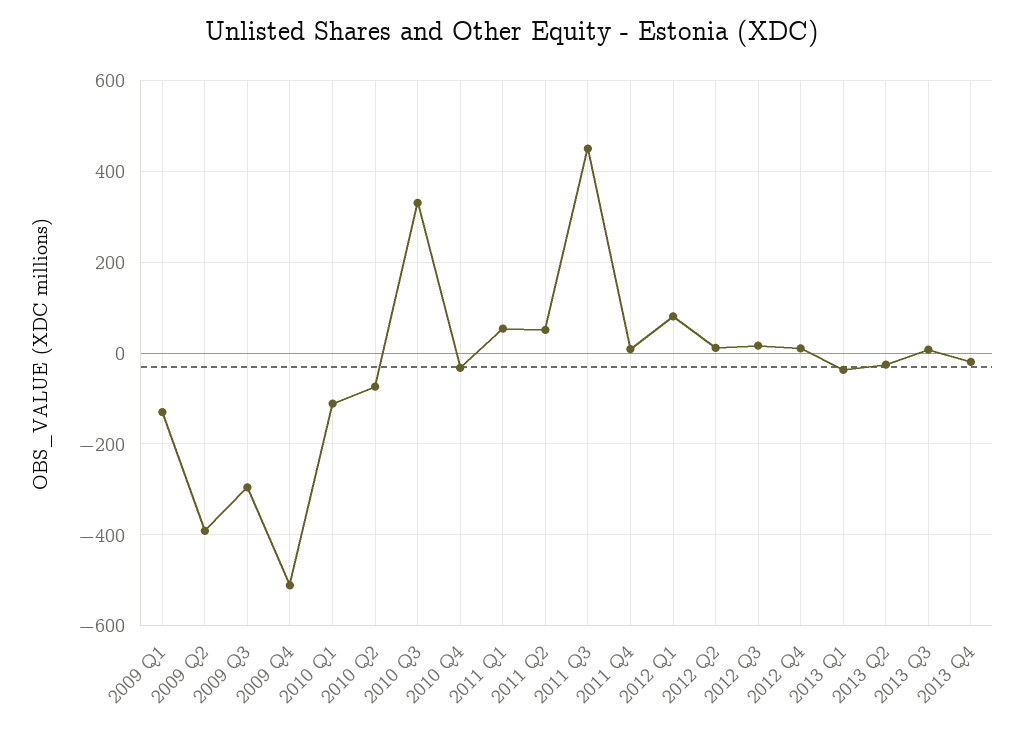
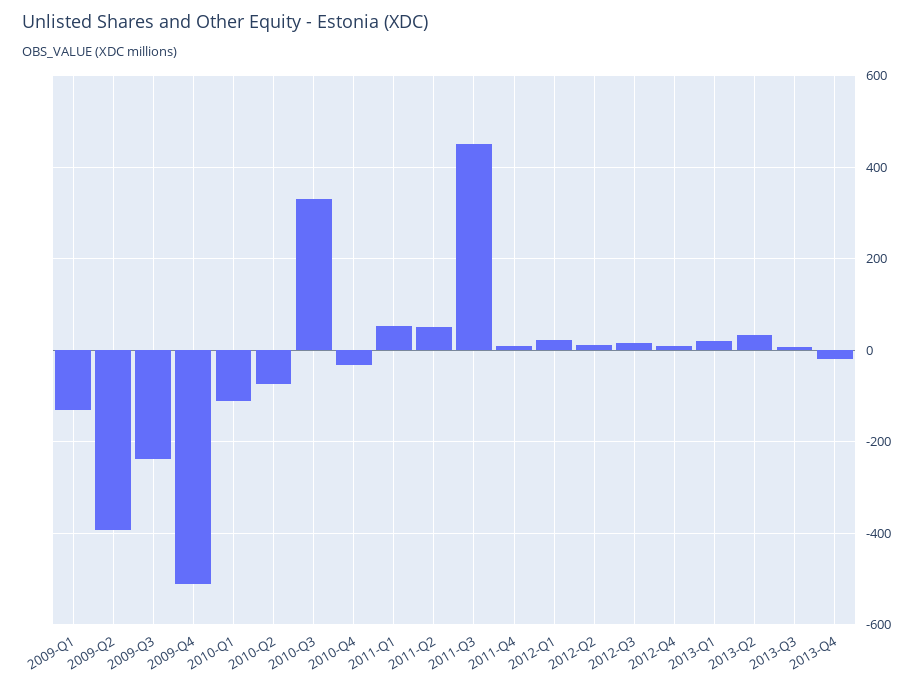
2009 Q3: -300 -> -240
2012 Q1: 80 -> 20
2013 Q1: -40 -> 20
2013 Q2: -20 -> 40

